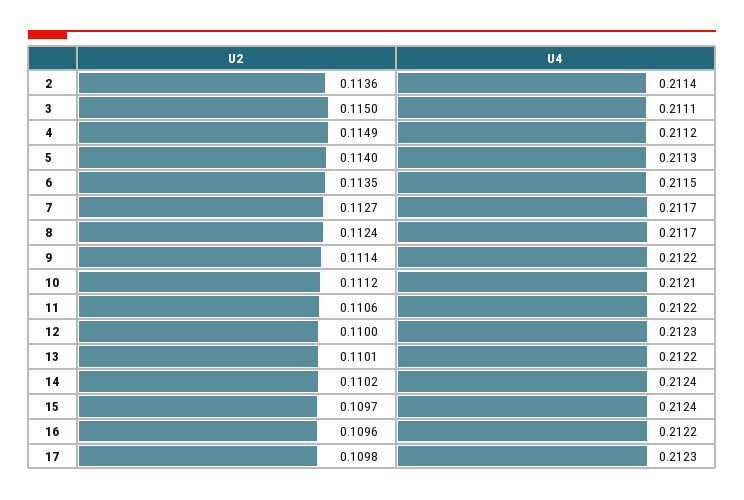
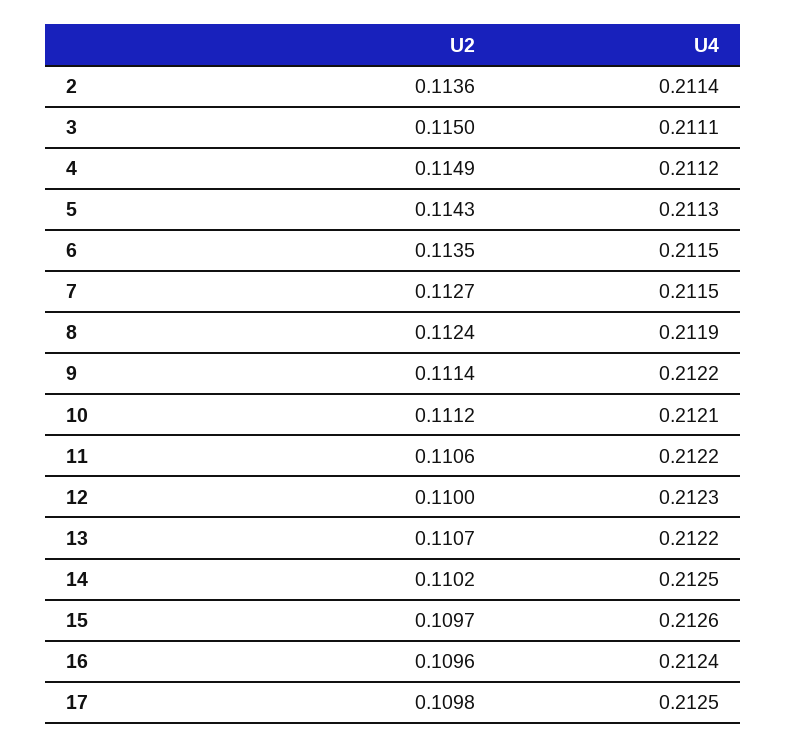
U2, 5: 0.114 -> 0.1143
U4, 7: 0.2117 -> 0.2115
U4, 8: 0.2117 -> 0.2119
U2, 13: 0.1101 -> 0.1107
U4, 14: 0.2124 -> 0.2125
U4, 15: 0.2124 -> 0.2126
U4, 16: 0.2122 -> 0.2124
U4, 17: 0.2123 -> 0.2125

